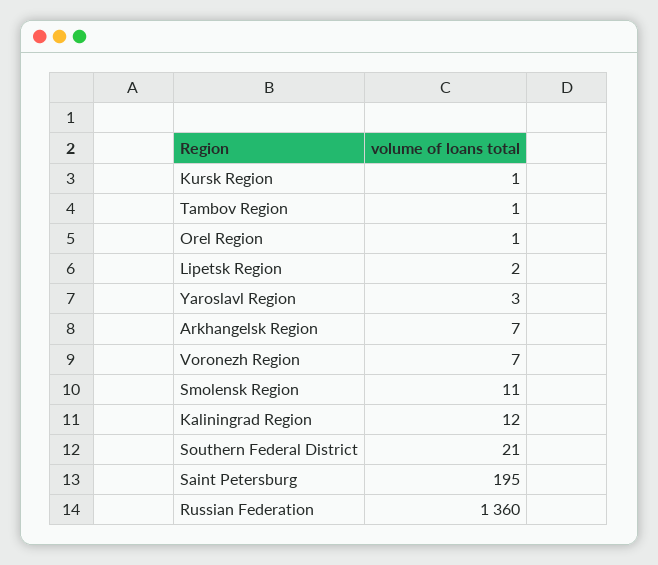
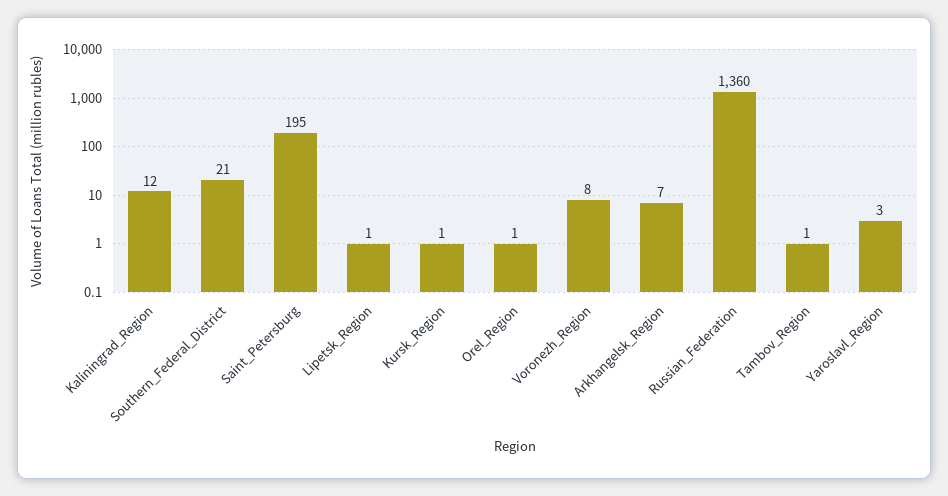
Lipetsk Region: 2 -> 1
Voronezh Region: 7 -> 8
Smolensk Region: 11 -> none

